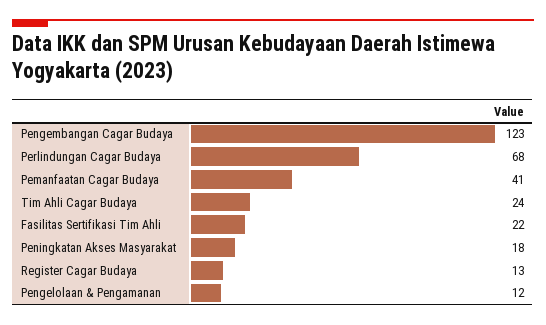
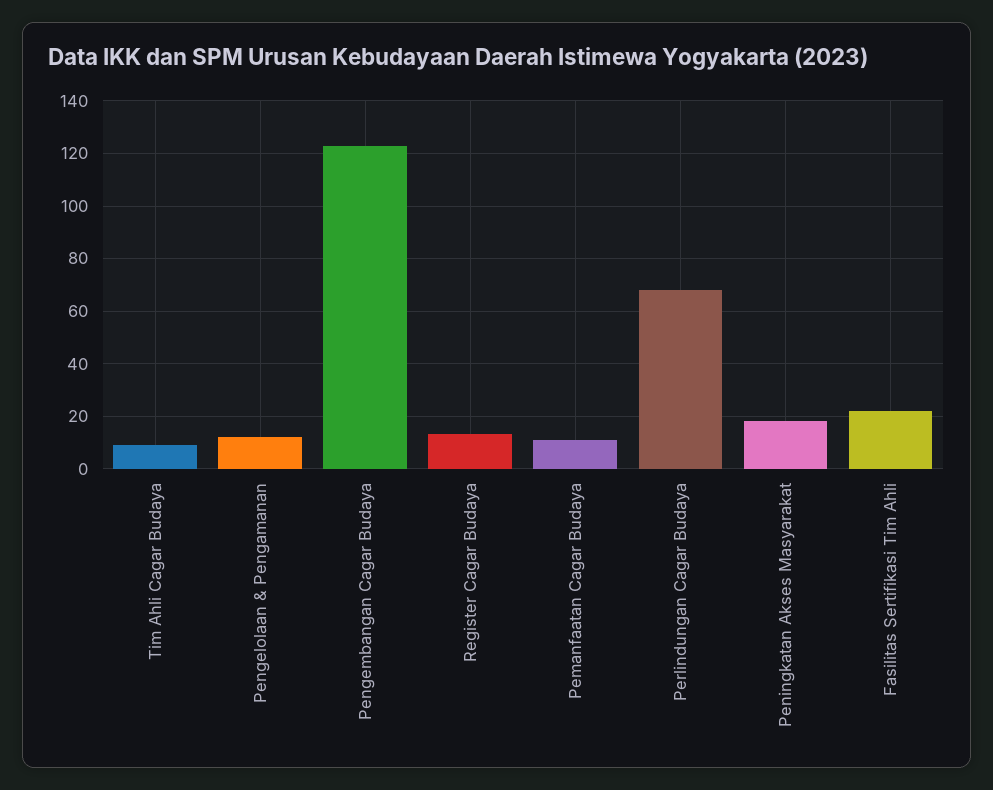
Pemanfaatan Cagar Budaya: 41 -> 10
Tim Ahli Cagar Budaya: 24 -> 10

